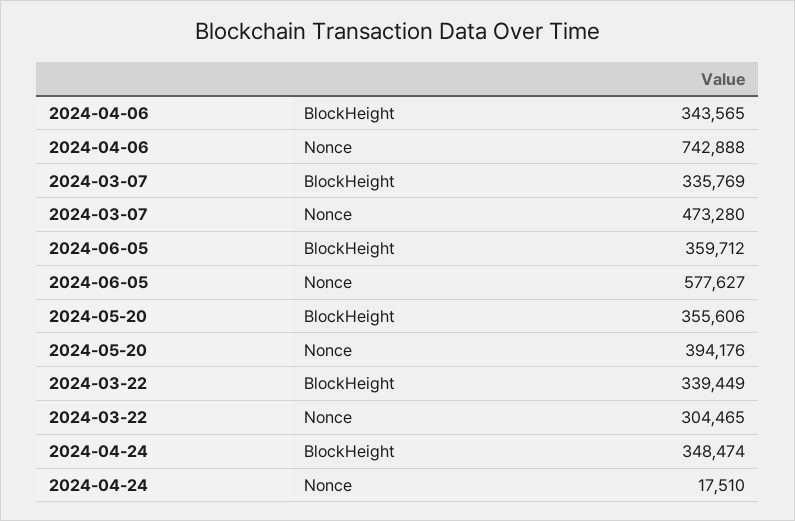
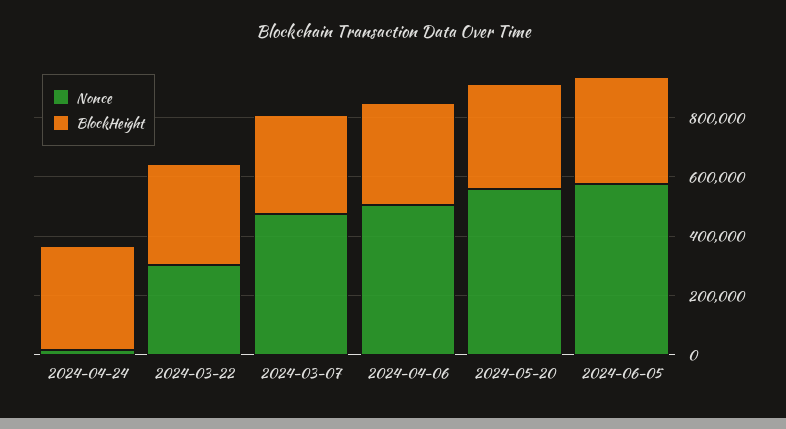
Nonce, 2024-04-06: 742888 -> 500000
Nonce, 2024-05-20: 394176 -> 550000

